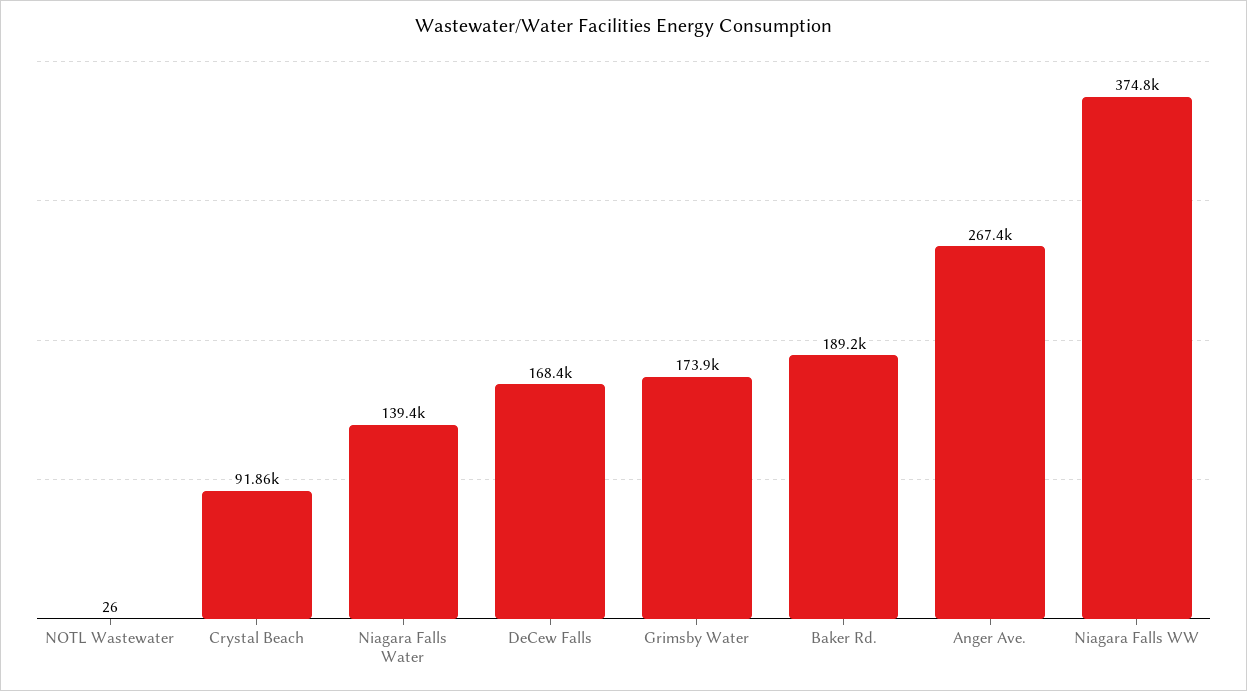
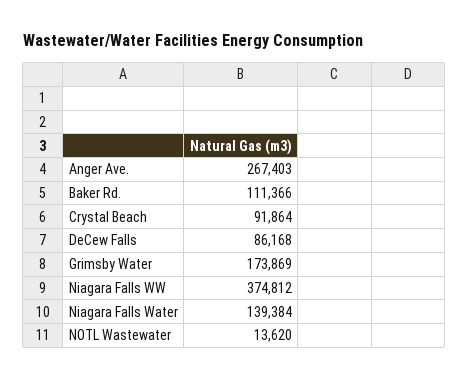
NOTL Wastewater: 26 -> 13620
DeCew Falls: 168400 -> 86168
Baker Rd.: 189200 -> 111366

